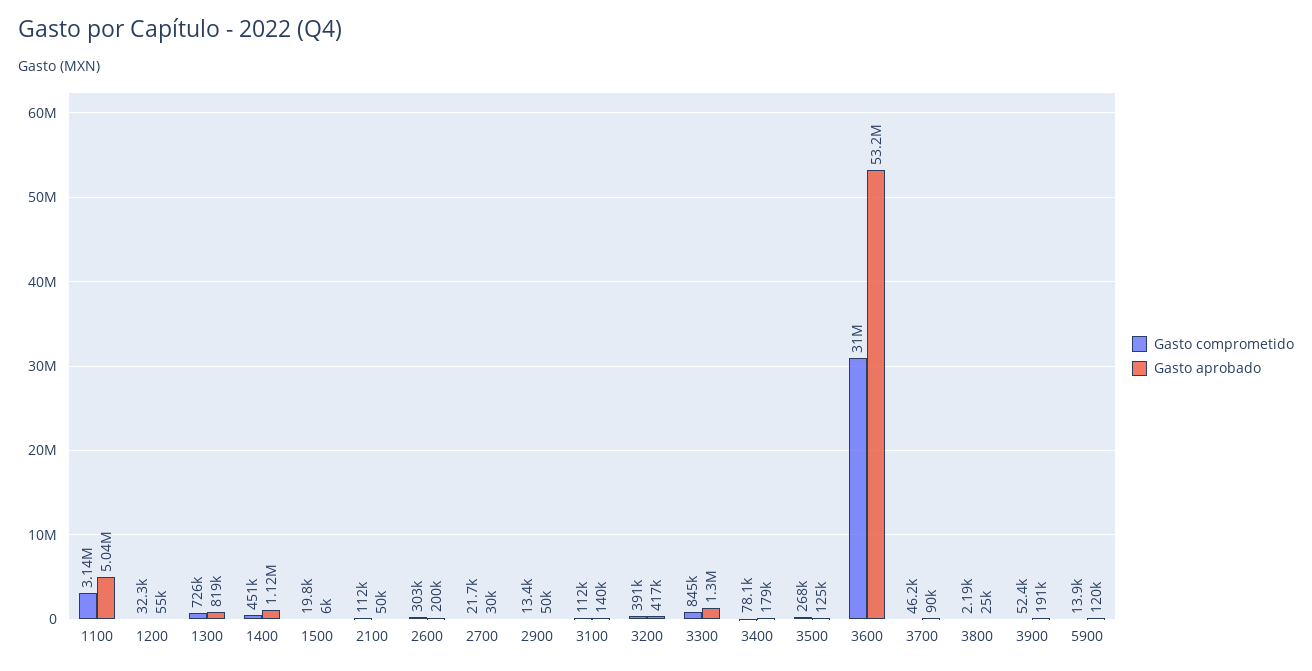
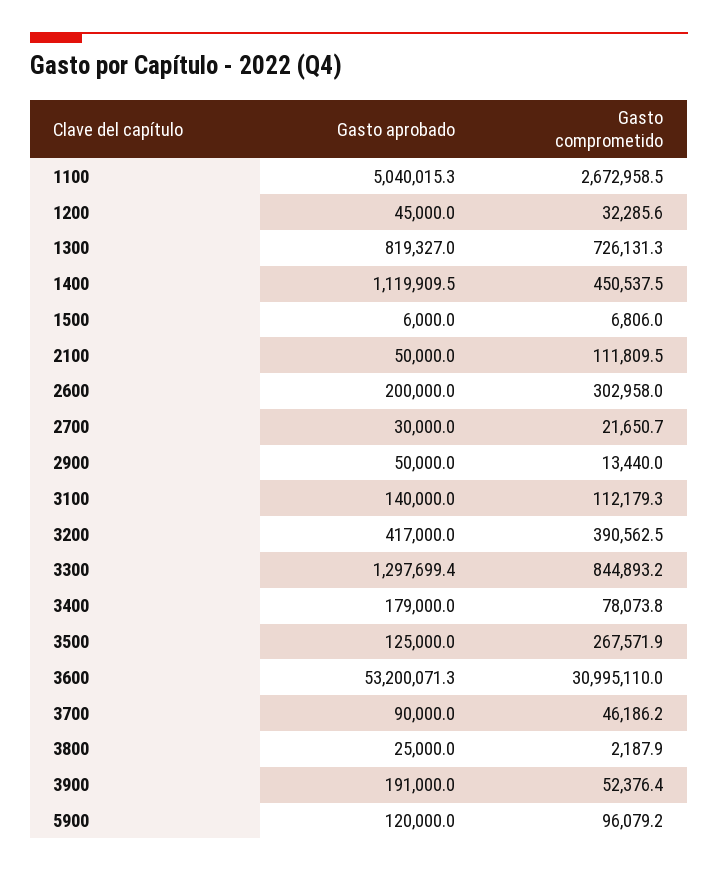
Gasto comprometido, 1100: 3140000 -> 2672958.5
Gasto aprobado, 1200: 55000 -> 45000
Gasto comprometido, 1500: 19800 -> 6806
Gasto comprometido, 5900: 13900 -> 96079.2

